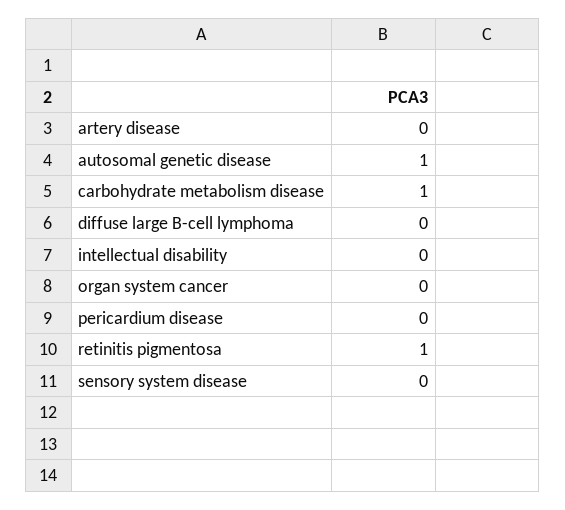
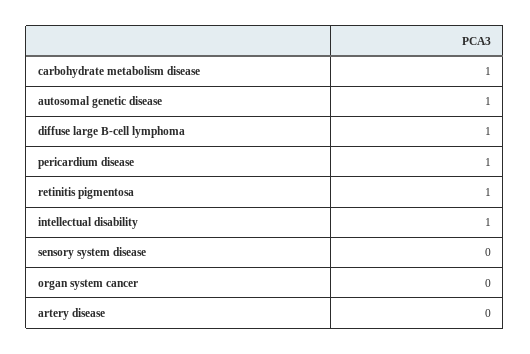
diffuse large B-cell lymphoma: 0 -> 1
intellectual disability: 0 -> 1
pericardium disease: 0 -> 1

